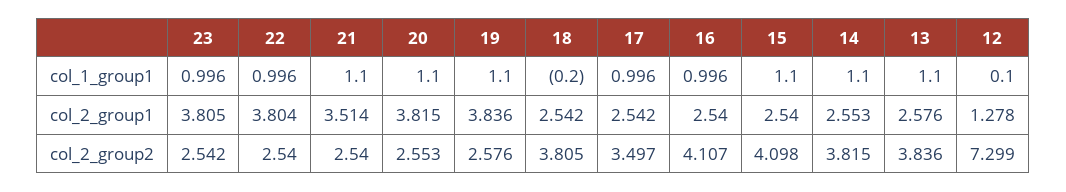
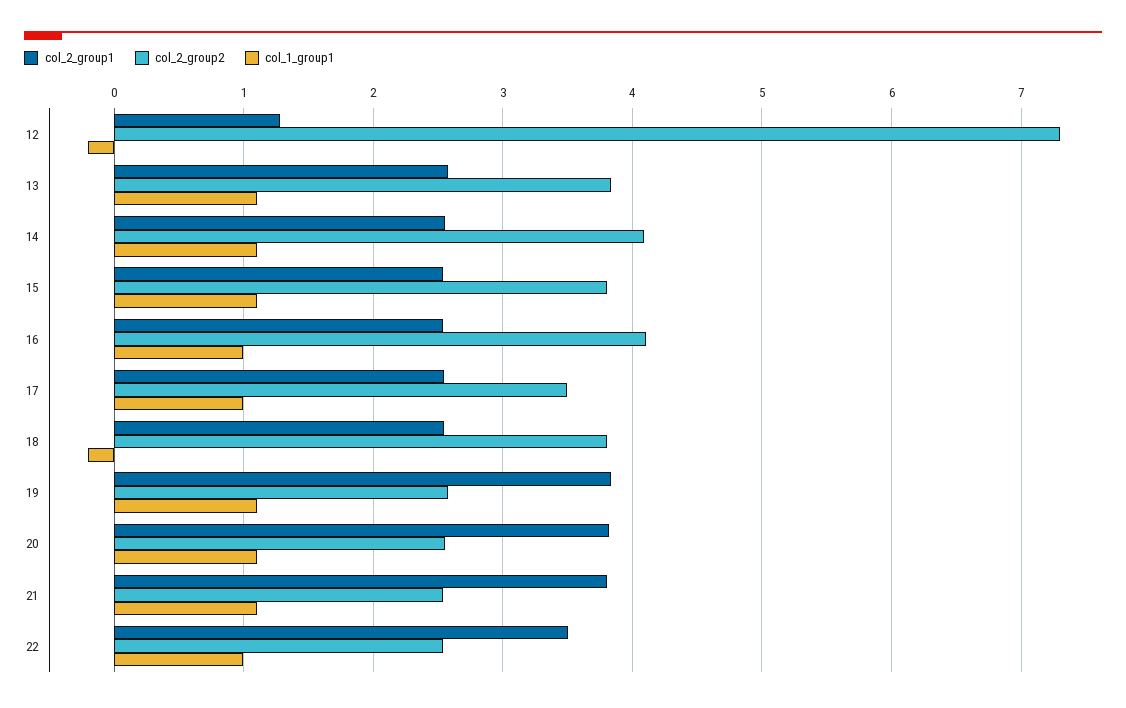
col_1_group1, 23: 0.996 -> none
col_1_group1, 12: 0.1 -> -0.2
col_2_group1, 23: 3.805 -> none
col_2_group1, 22: 3.804 -> 3.5
col_2_group1, 21: 3.514 -> 3.8
col_2_group2, 23: 2.542 -> none
col_2_group2, 15: 4.098 -> 3.8
col_2_group2, 14: 3.815 -> 4.1

